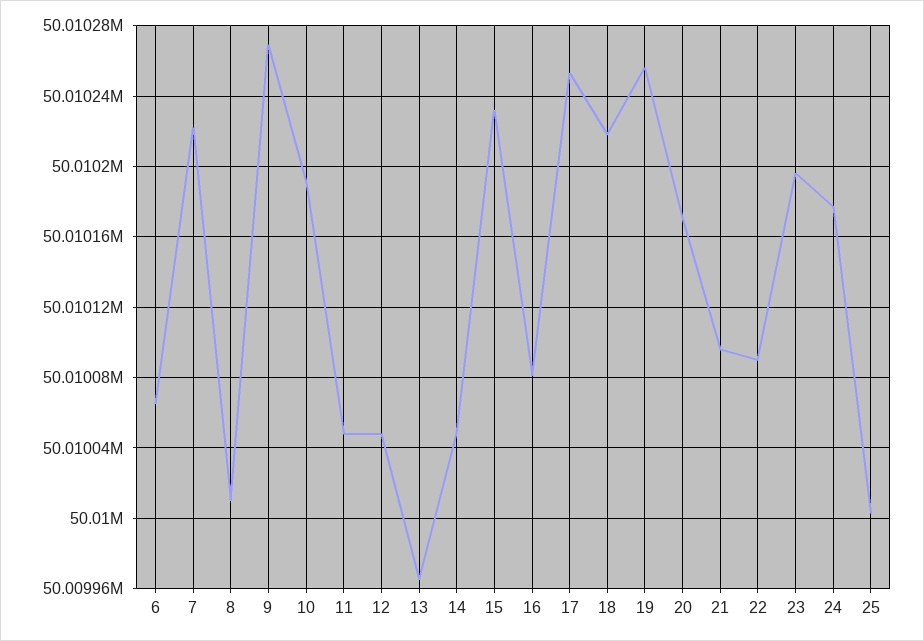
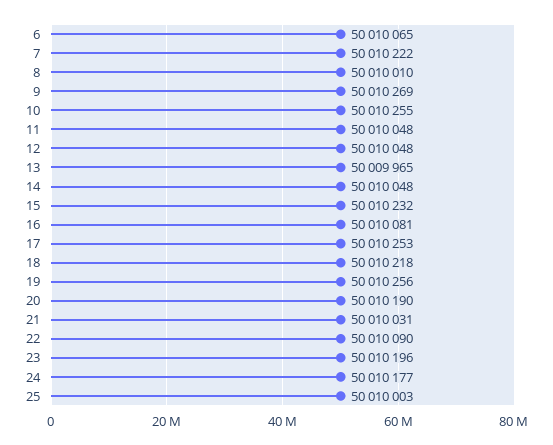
10: 50010190 -> 50010255
20: 50010170 -> 50010190
21: 50010095 -> 50010031

